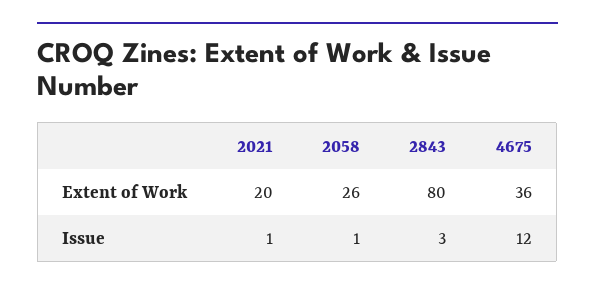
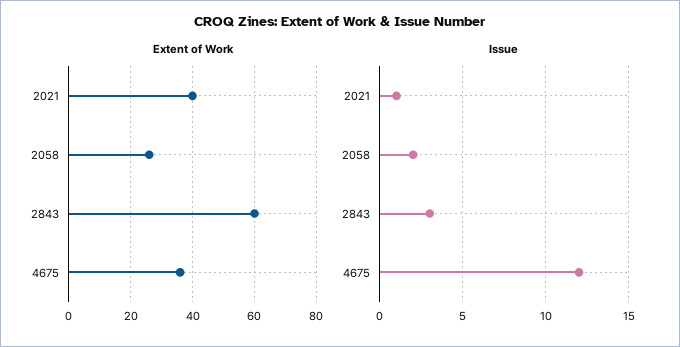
Extent of Work, 2021: 20 -> 40
Extent of Work, 2843: 80 -> 60
Issue, 2058: 1 -> 2

